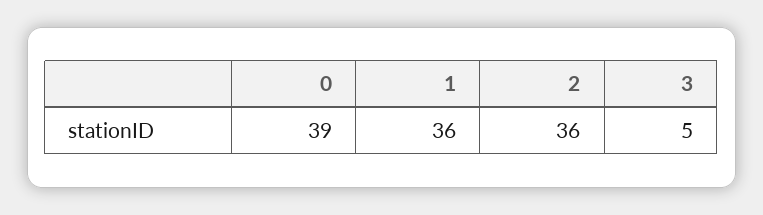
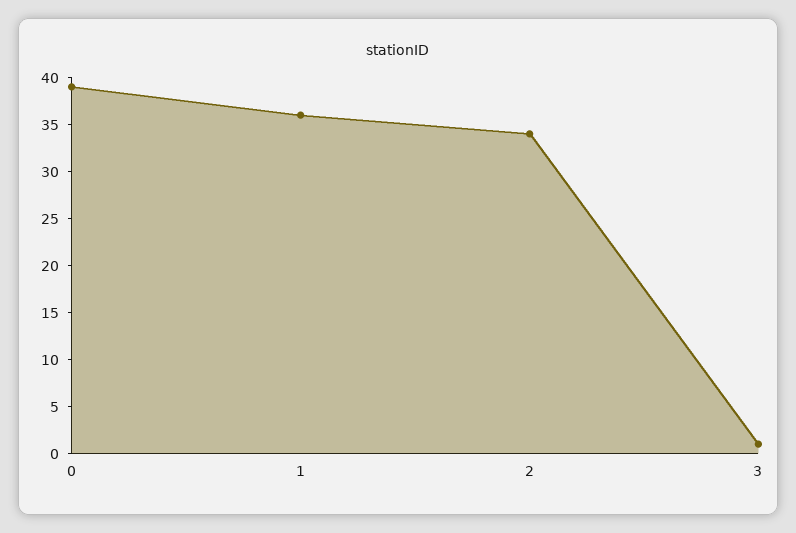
2: 36 -> 34
3: 5 -> 1

